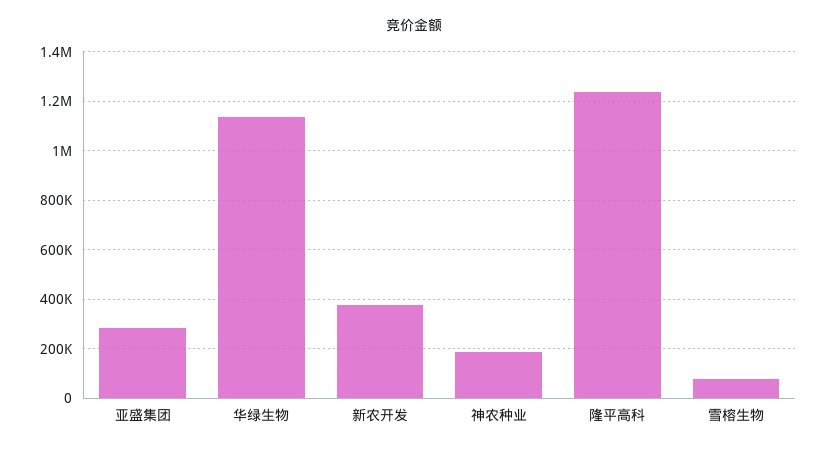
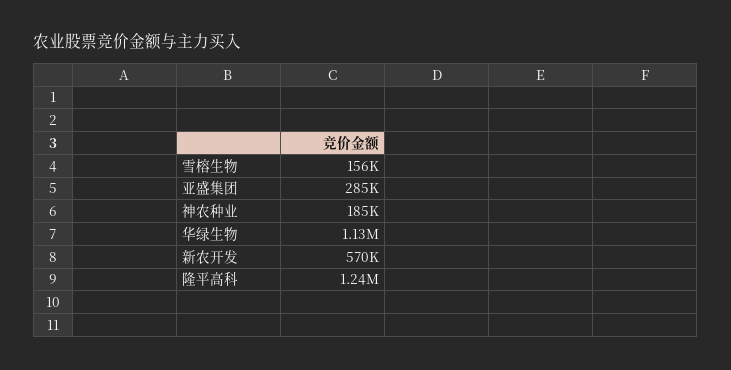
新农开发: 375000 -> 570000
雪榕生物: 75000 -> 156000

